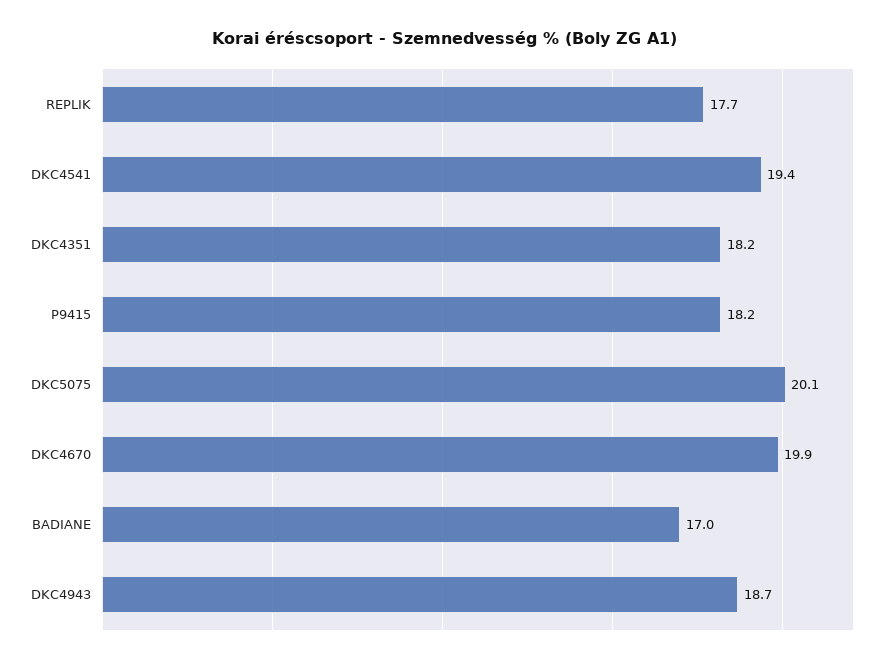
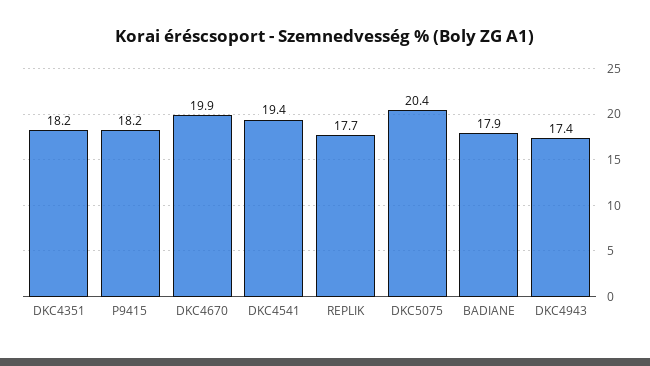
DKC5075: 20.1 -> 20.4
BADIANE: 17 -> 17.9
DKC4943: 18.7 -> 17.4

